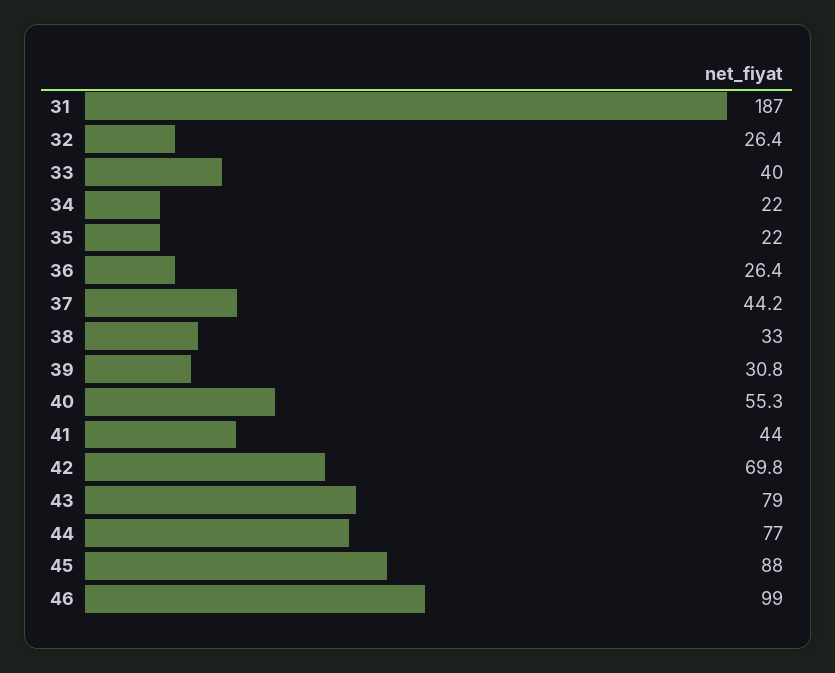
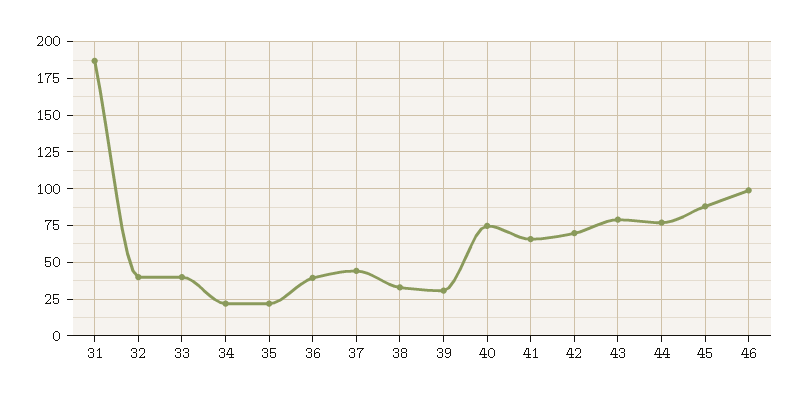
32: 26.4 -> 40
36: 26.4 -> 40
40: 55.3 -> 75
41: 44 -> 65

